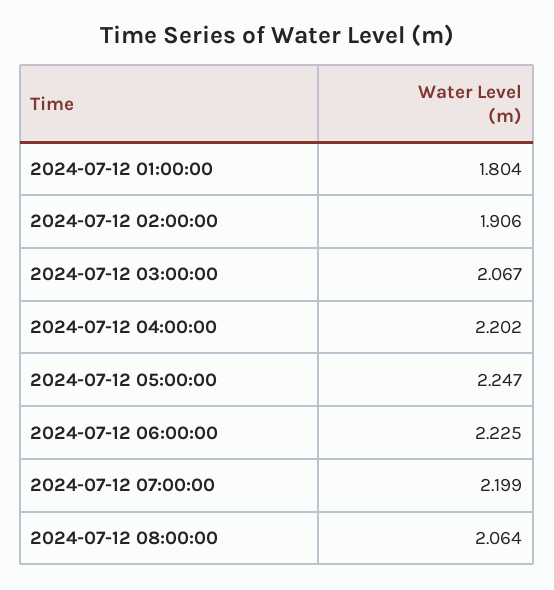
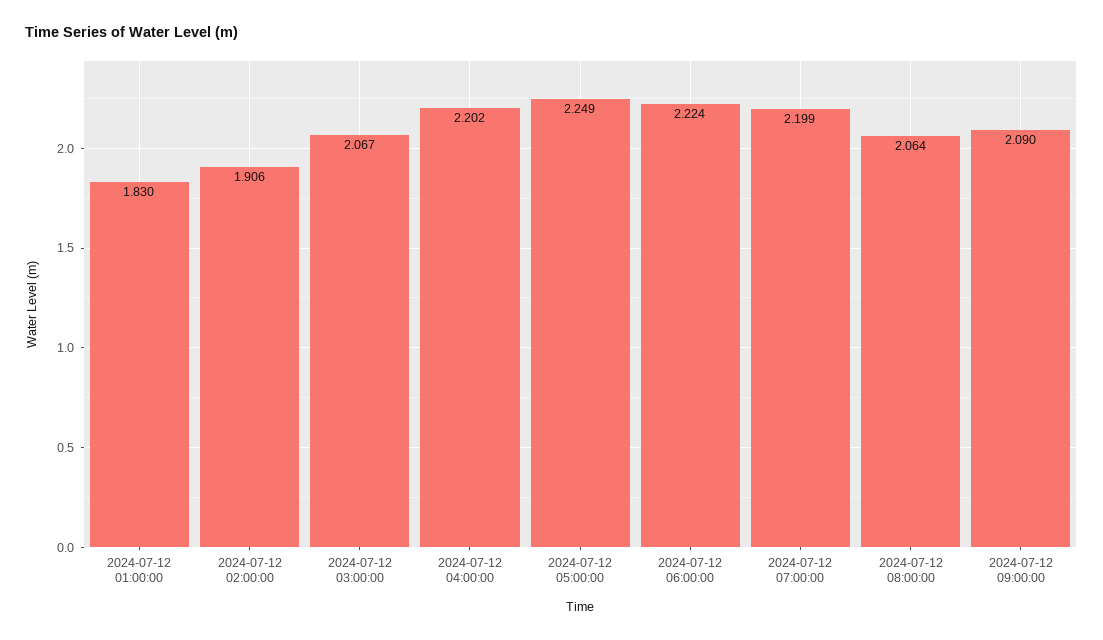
2024-07-12 01:00:00: 1.804 -> 1.83
2024-07-12 05:00:00: 2.247 -> 2.249
2024-07-12 06:00:00: 2.225 -> 2.224
2024-07-12 09:00:00: none -> 2.09

